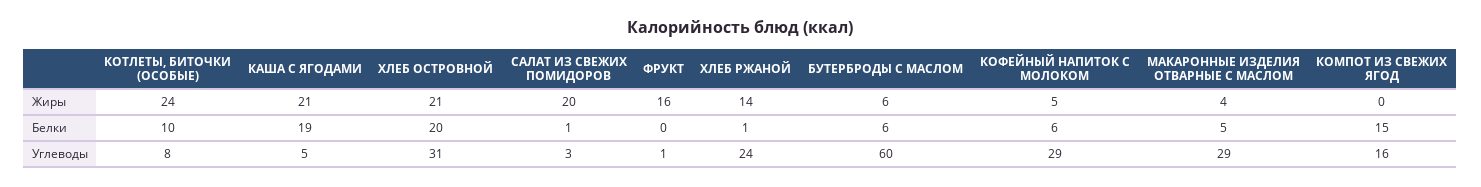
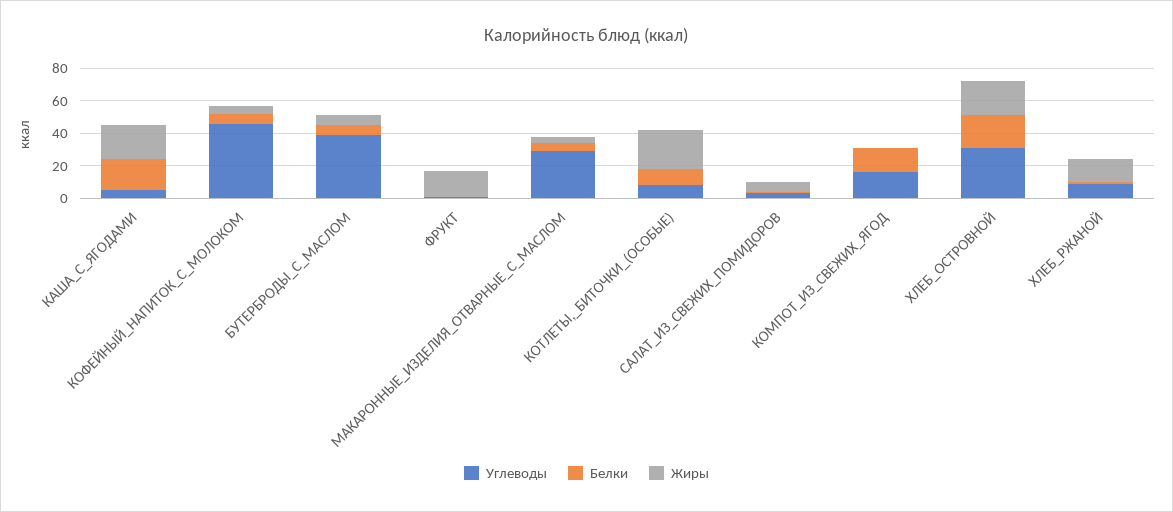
Жиры, САЛАТ ИЗ СВЕЖИХ ПОМИДОРОВ: 20 -> 5
Углеводы, ХЛЕБ РЖАНОЙ: 24 -> 10
Углеводы, БУТЕРБРОДЫ С МАСЛОМ: 60 -> 40
Углеводы, КОФЕЙНЫЙ НАПИТОК С МОЛОКОМ: 29 -> 45

